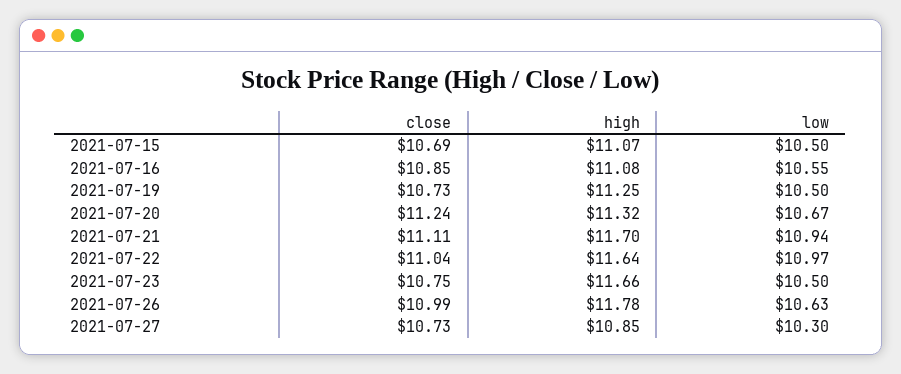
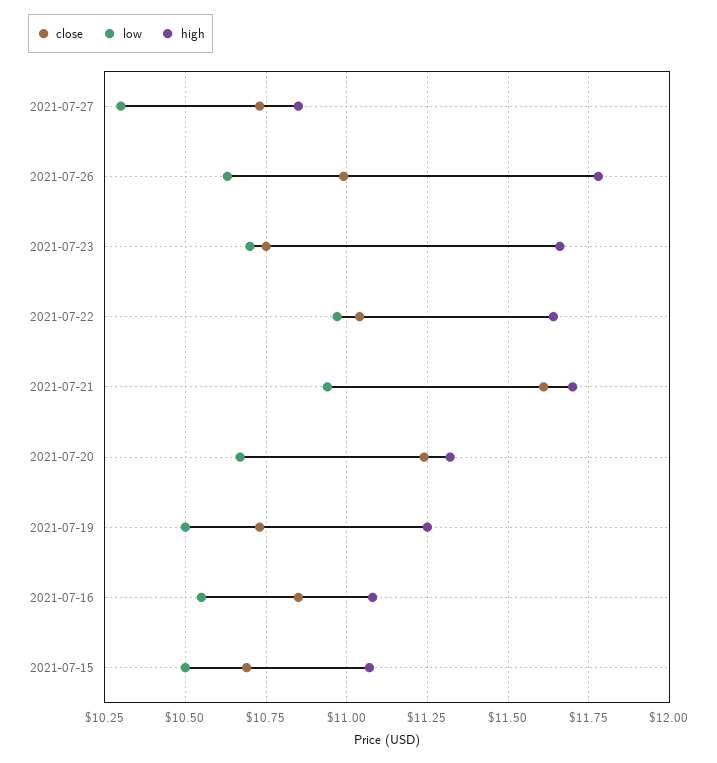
close, 2021-07-21: 11.11 -> 11.6
low, 2021-07-23: 10.5 -> 10.7

